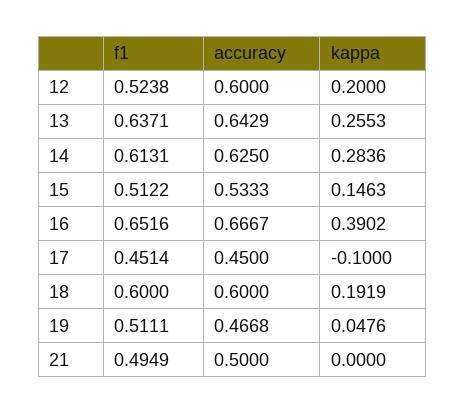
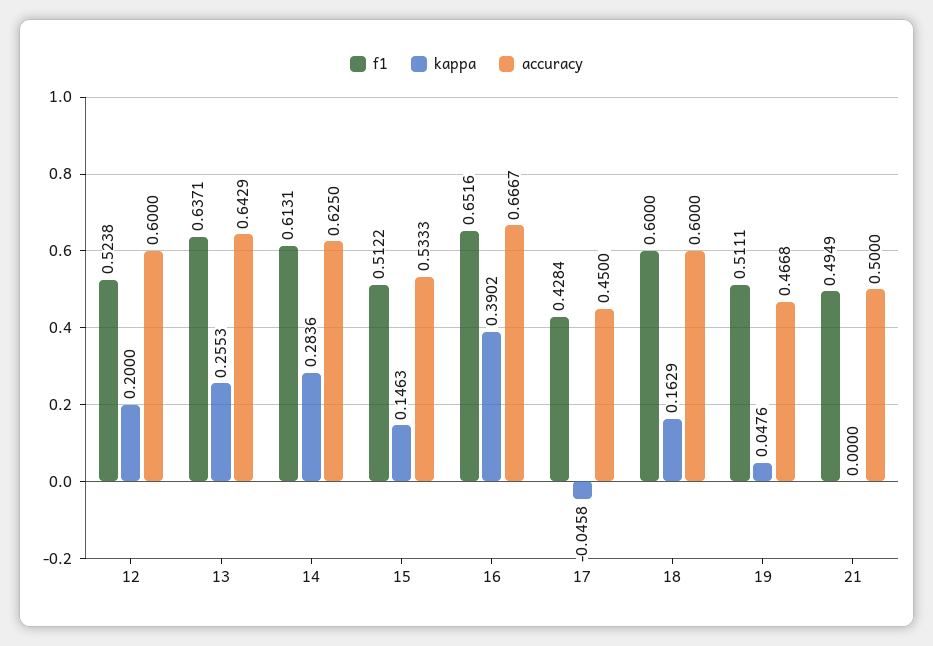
f1, 17: 0.4514 -> 0.4284
kappa, 17: -0.1 -> -0.0458
kappa, 18: 0.1919 -> 0.1629

